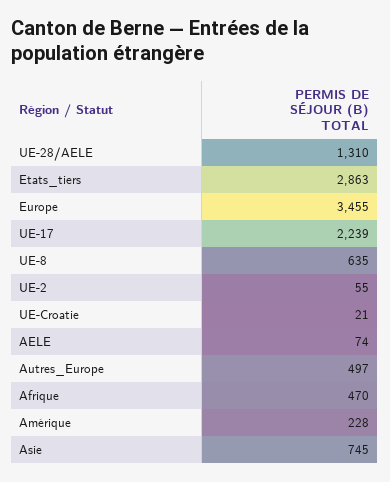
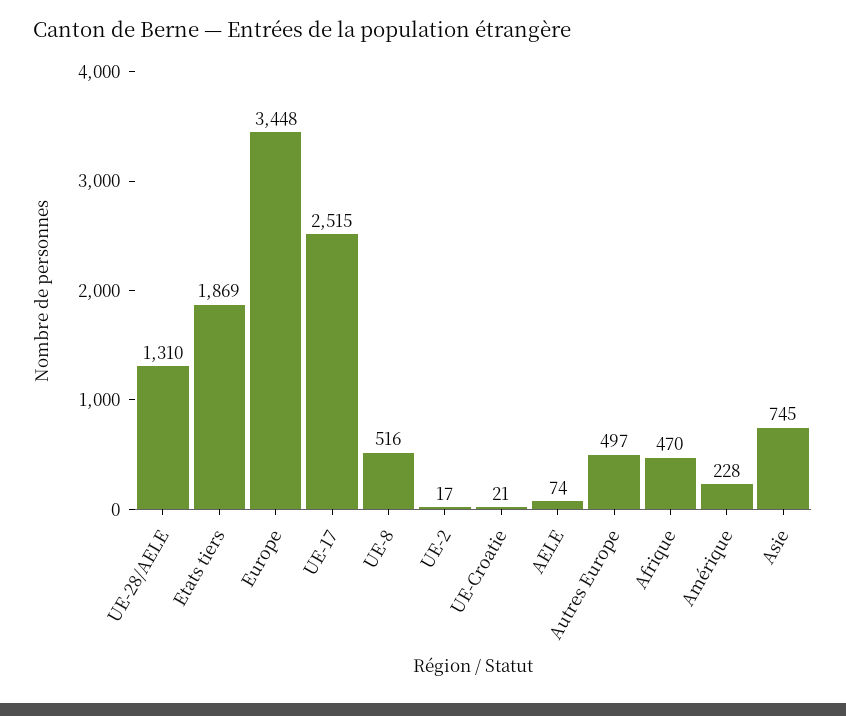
Etats_tiers: 2863 -> 1869
Europe: 3455 -> 3448
UE-17: 2239 -> 2515
UE-8: 635 -> 516
UE-2: 55 -> 17

